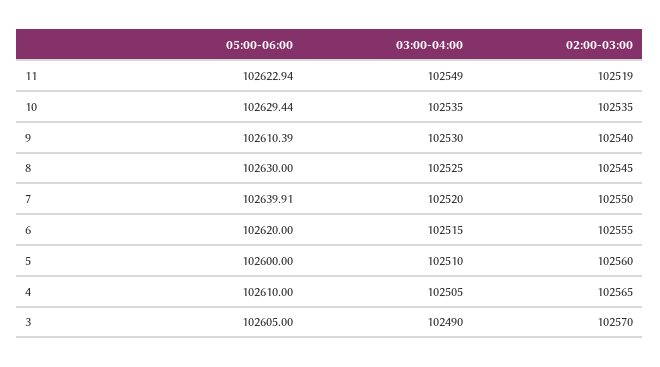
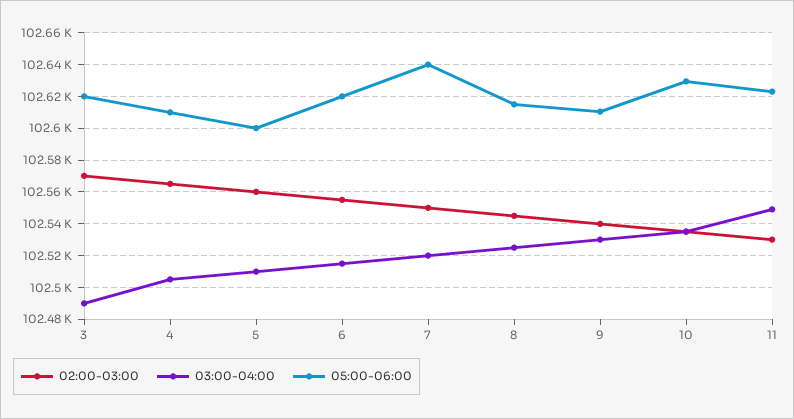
02:00-03:00, 11: 102519 -> 102530
05:00-06:00, 8: 102630 -> 102615
05:00-06:00, 3: 102605 -> 102620

